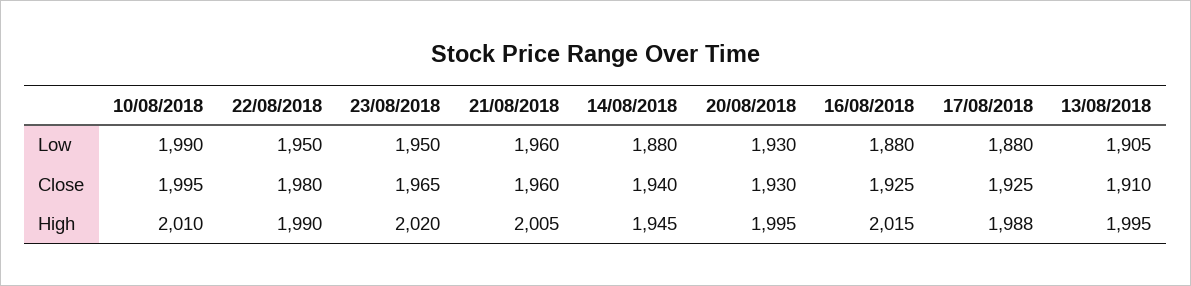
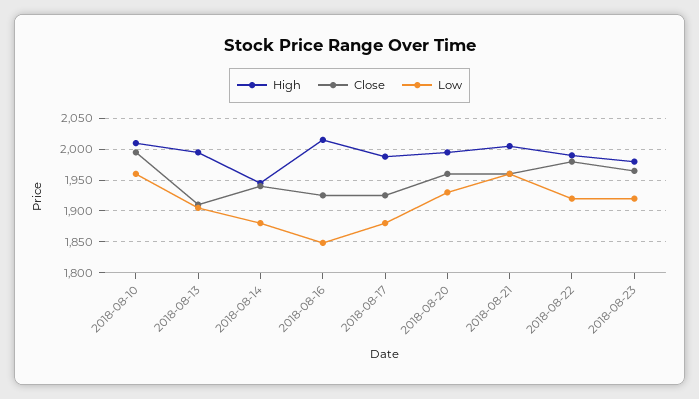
Low, 10/08/2018: 1990 -> 1960
Low, 22/08/2018: 1950 -> 1920
Low, 23/08/2018: 1950 -> 1920
Low, 16/08/2018: 1880 -> 1850
Close, 20/08/2018: 1930 -> 1960
High, 23/08/2018: 2020 -> 1980

